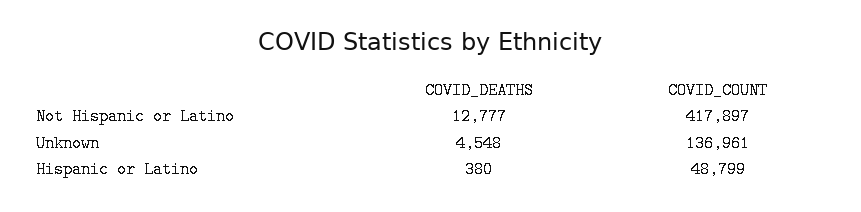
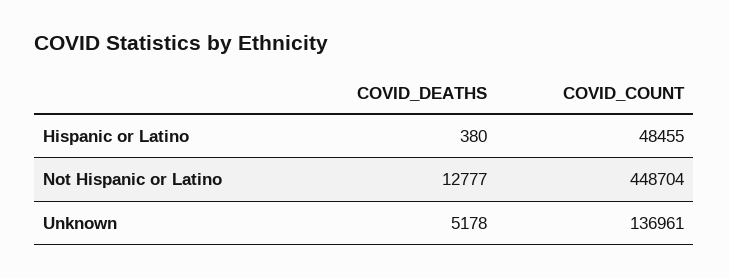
COVID_COUNT, Not Hispanic or Latino: 417897 -> 448704
COVID_DEATHS, Unknown: 4548 -> 5178
COVID_COUNT, Hispanic or Latino: 48799 -> 48455

